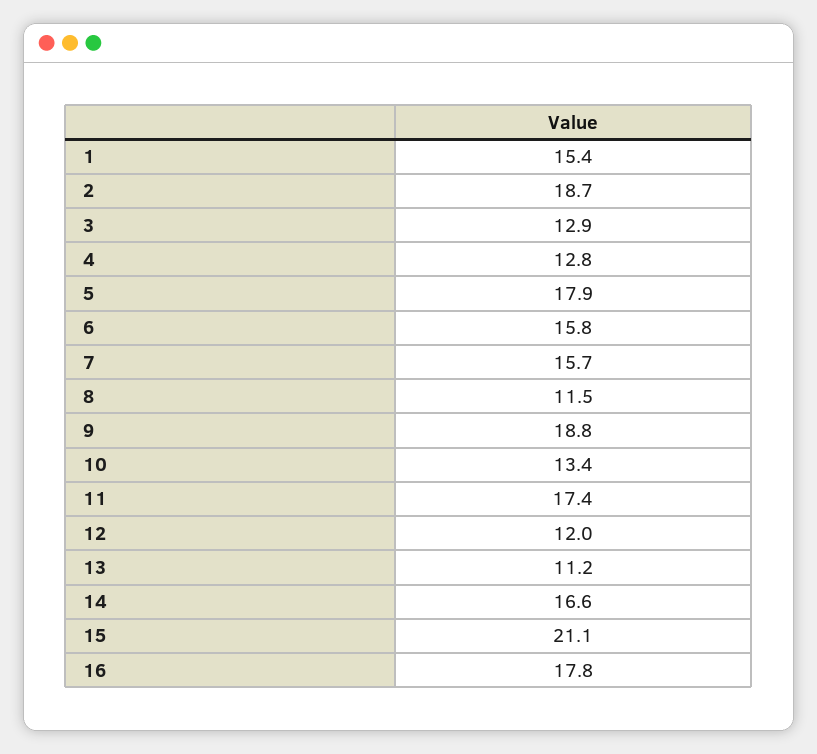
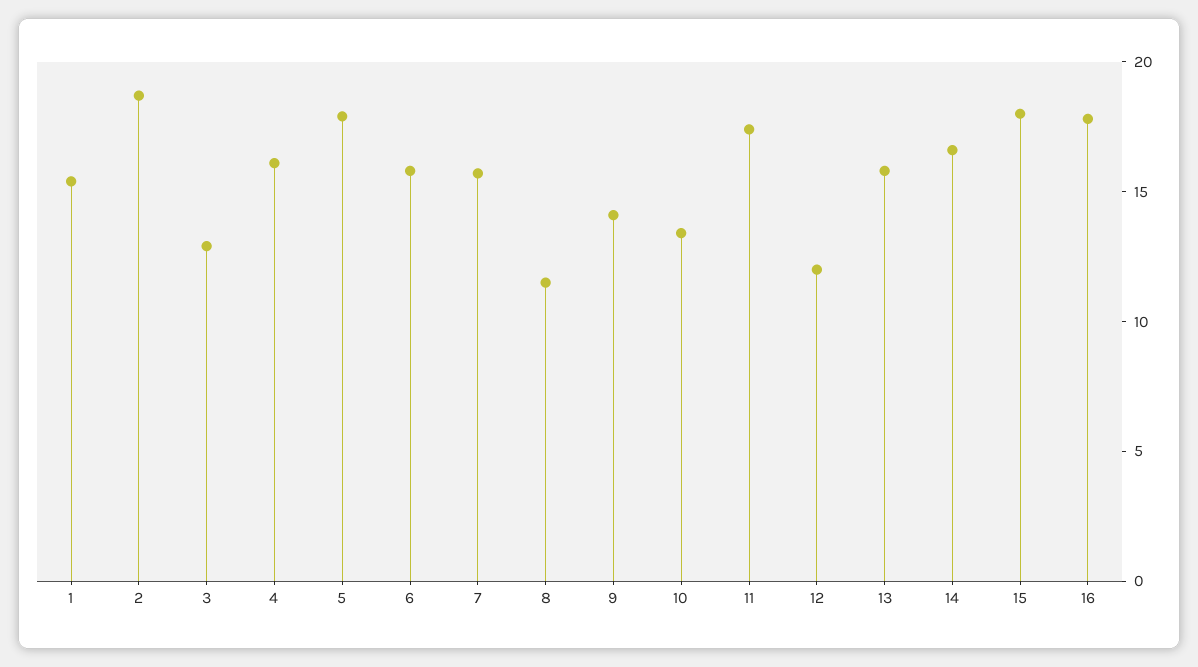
4: 12.8 -> 16
9: 18.8 -> 14
13: 11.2 -> 16
15: 21.1 -> 18

